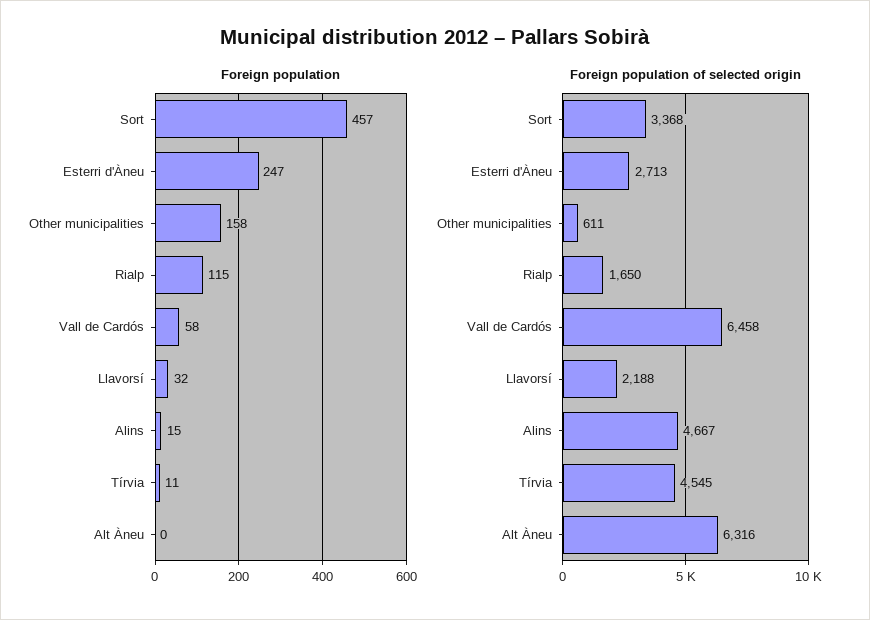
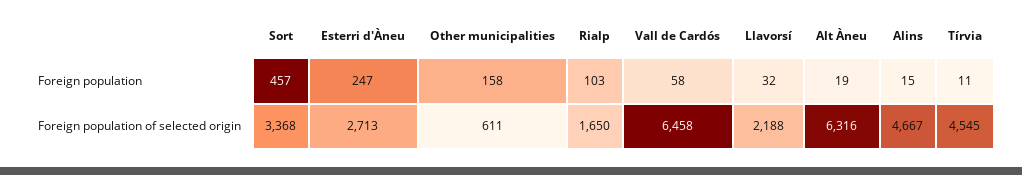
Foreign population, Rialp: 115 -> 103
Foreign population, Alt Àneu: 0 -> 19

